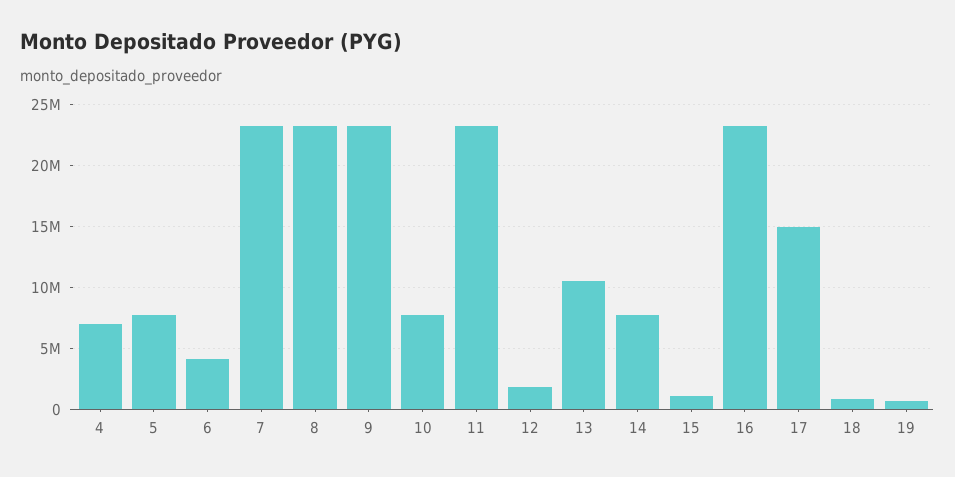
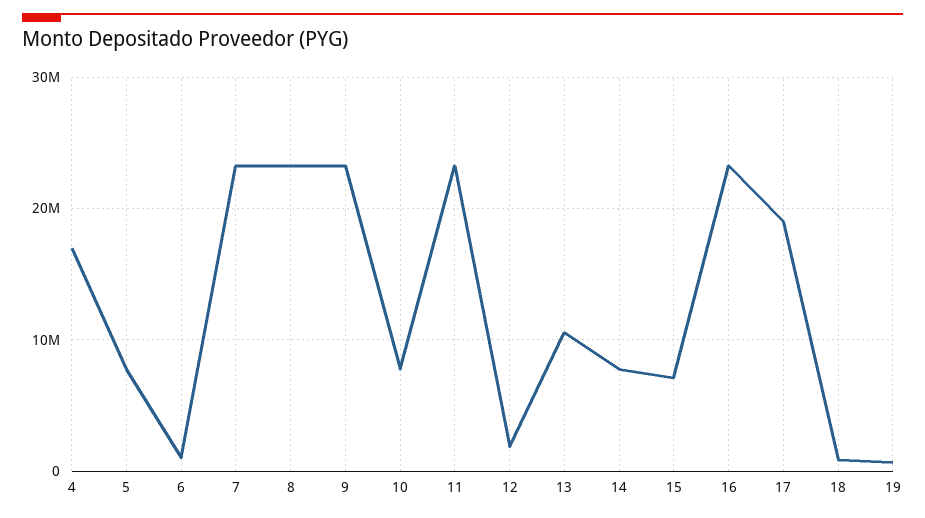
4: 7000000 -> 17000000
6: 4000000 -> 1000000
15: 1000000 -> 7000000
17: 15000000 -> 19000000

